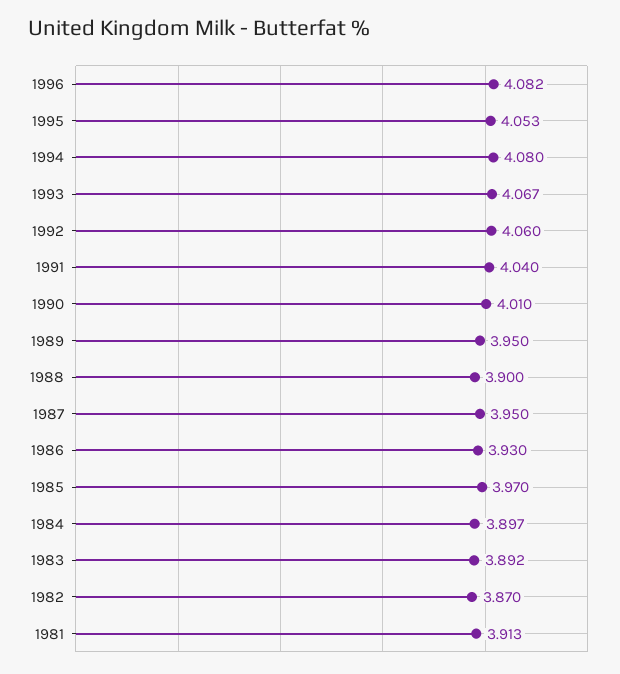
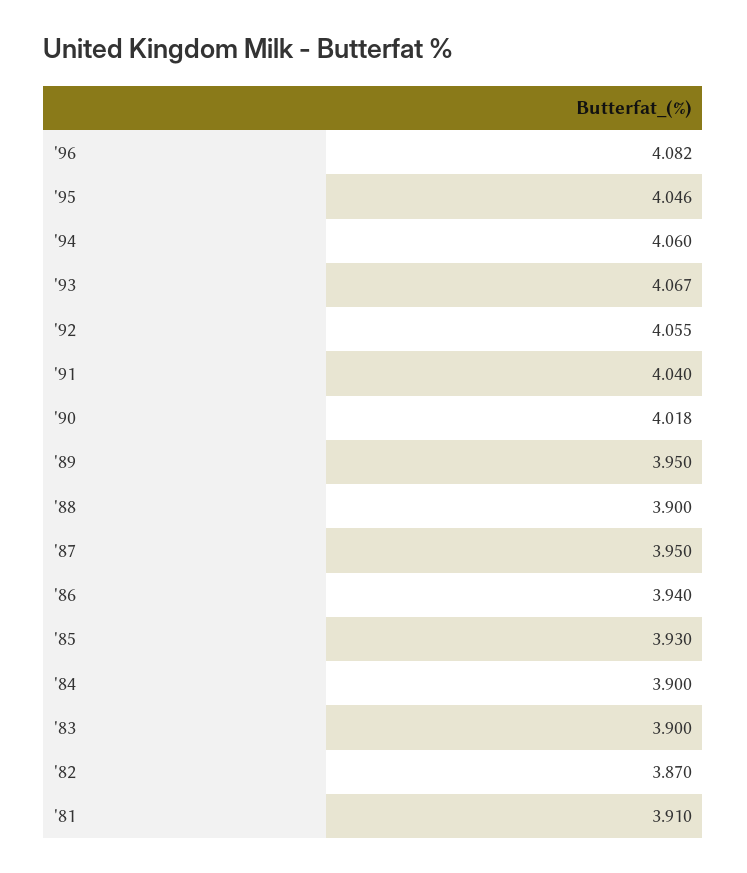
1995: 4.053 -> 4.046
1994: 4.08 -> 4.06
1992: 4.06 -> 4.055
1990: 4.01 -> 4.018
1986: 3.93 -> 3.94
1985: 3.97 -> 3.93
1984: 3.897 -> 3.9
1983: 3.892 -> 3.9
1981: 3.913 -> 3.91

